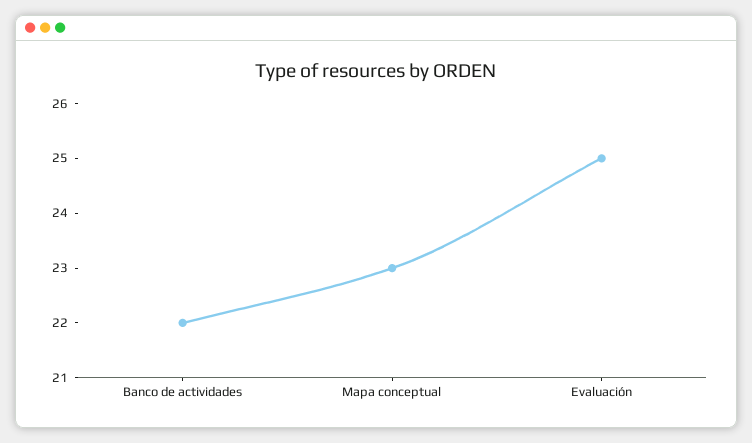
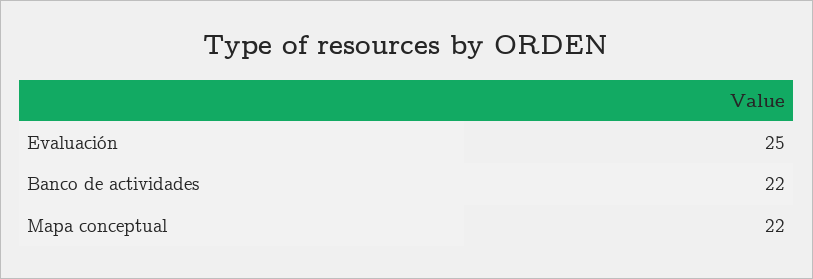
Mapa conceptual: 23 -> 22

